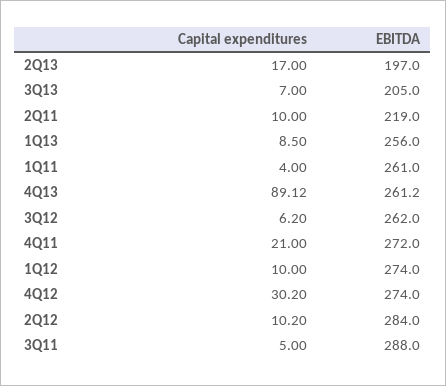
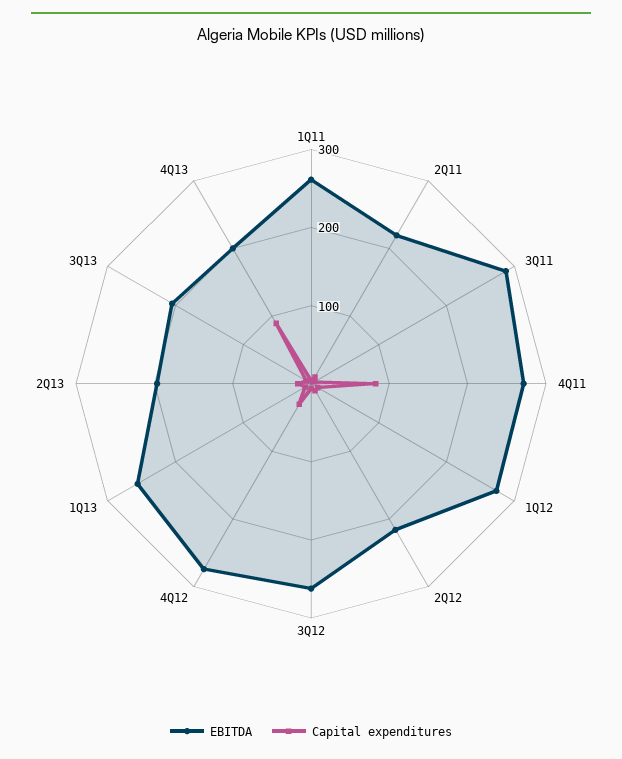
EBITDA, 4Q13: 261.2 -> 200
Capital expenditures, 4Q11: 21 -> 80
EBITDA, 2Q12: 284 -> 220

